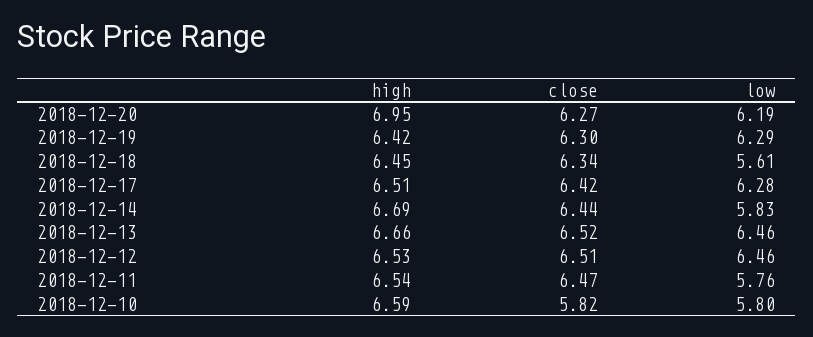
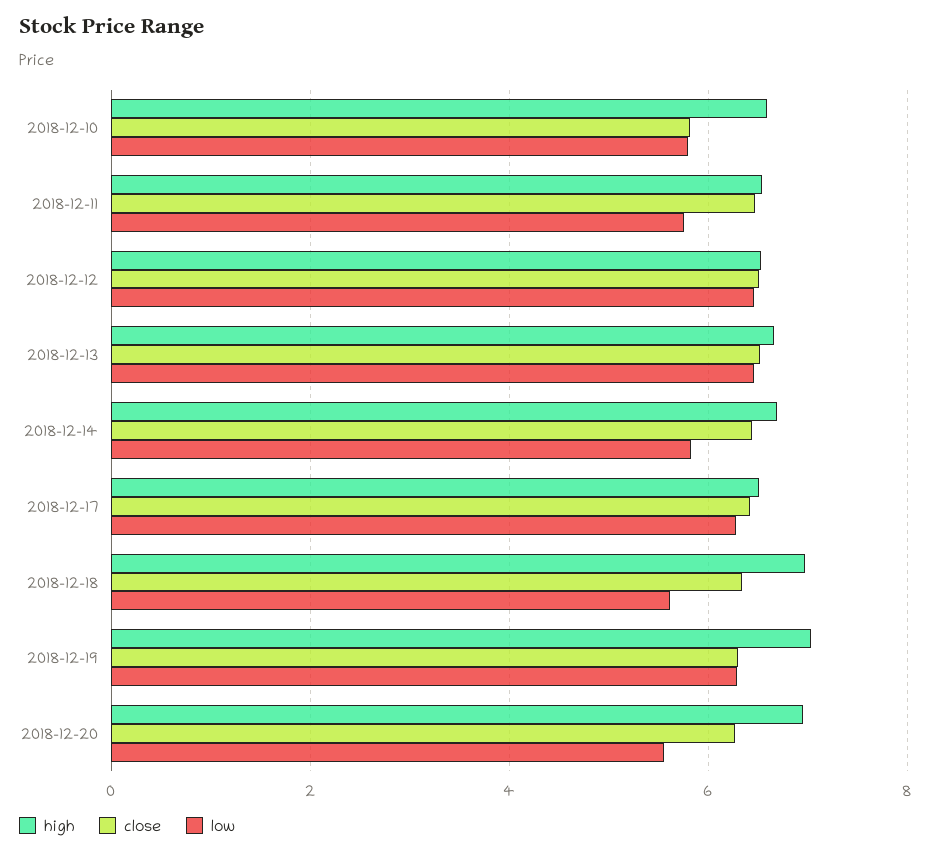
low, 2018-12-20: 6.19 -> 5.6
high, 2018-12-19: 6.42 -> 7
high, 2018-12-18: 6.45 -> 7

